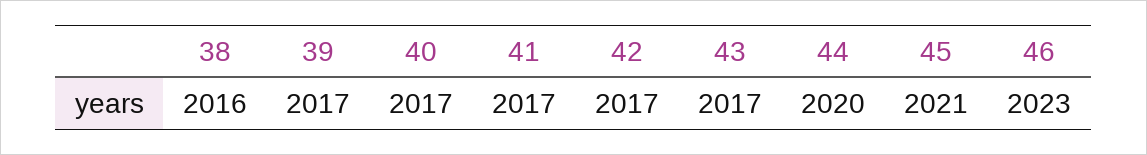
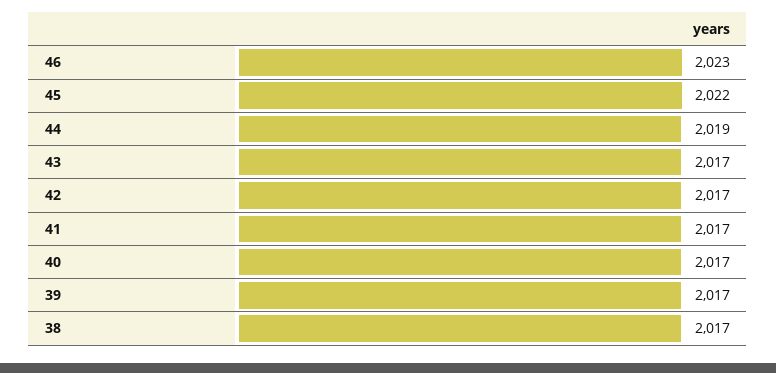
38: 2016 -> 2017
44: 2020 -> 2019
45: 2021 -> 2022

